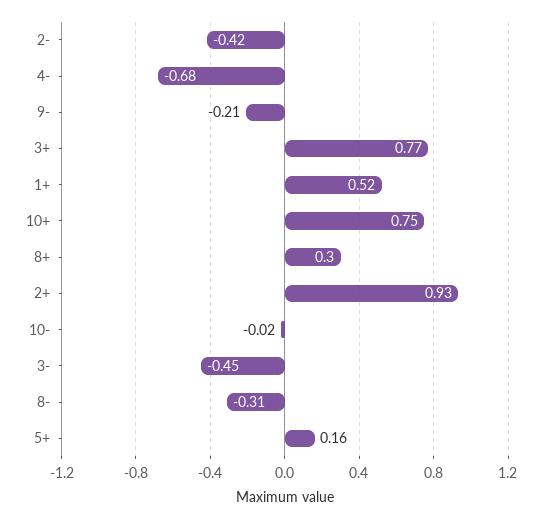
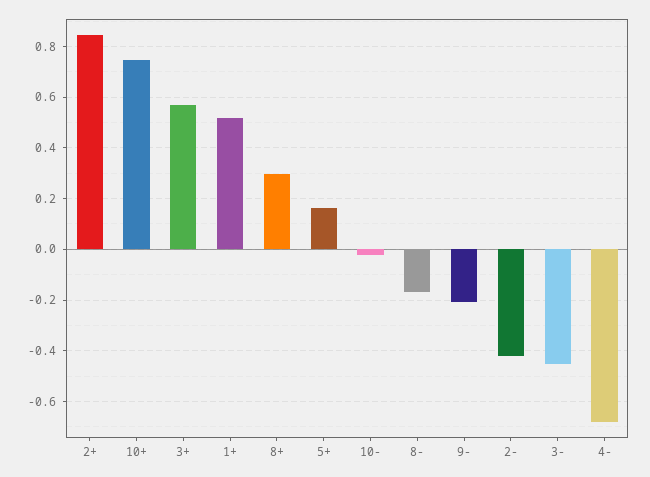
3+: 0.77 -> 0.575
2+: 0.93 -> 0.85
8-: -0.31 -> -0.175

